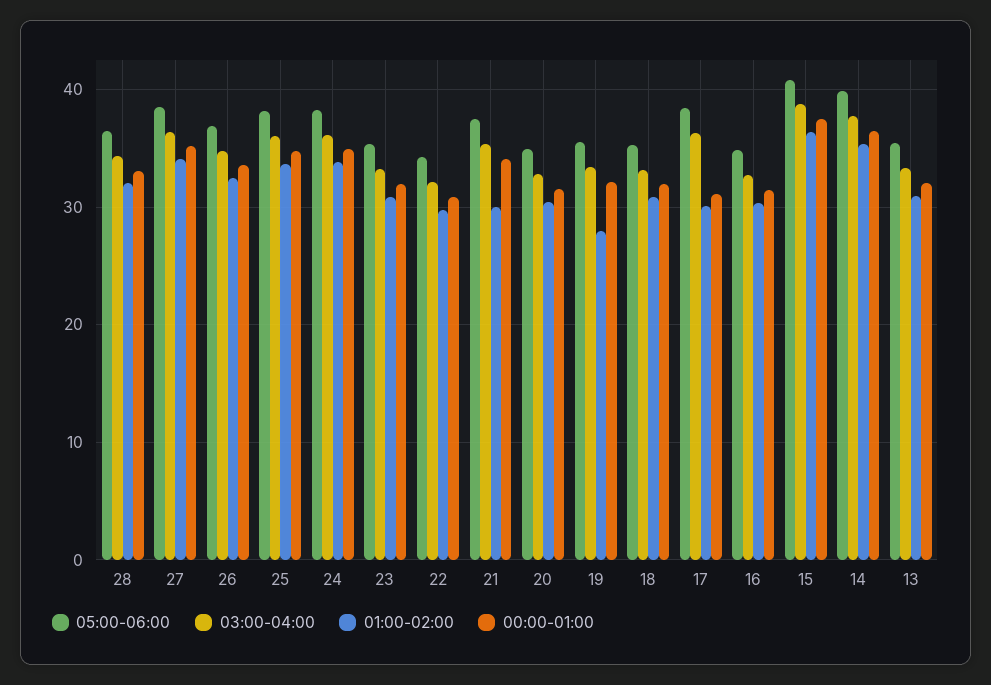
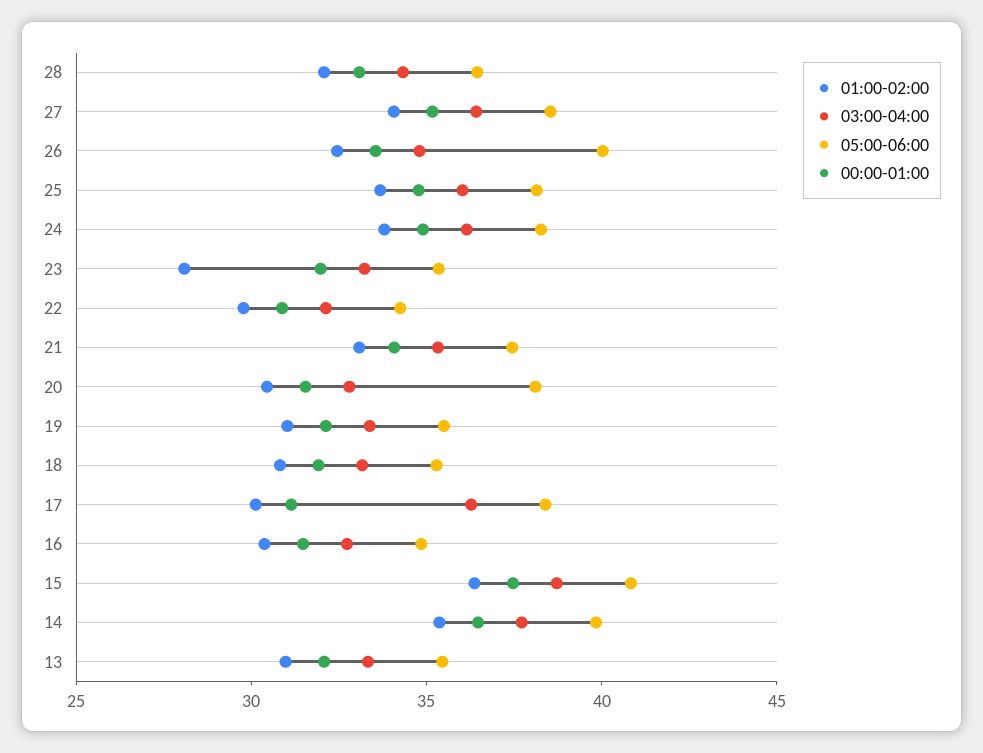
05:00-06:00, 26: 37 -> 40
01:00-02:00, 23: 31 -> 28
01:00-02:00, 21: 30 -> 33
05:00-06:00, 20: 35 -> 38
01:00-02:00, 19: 28 -> 31

